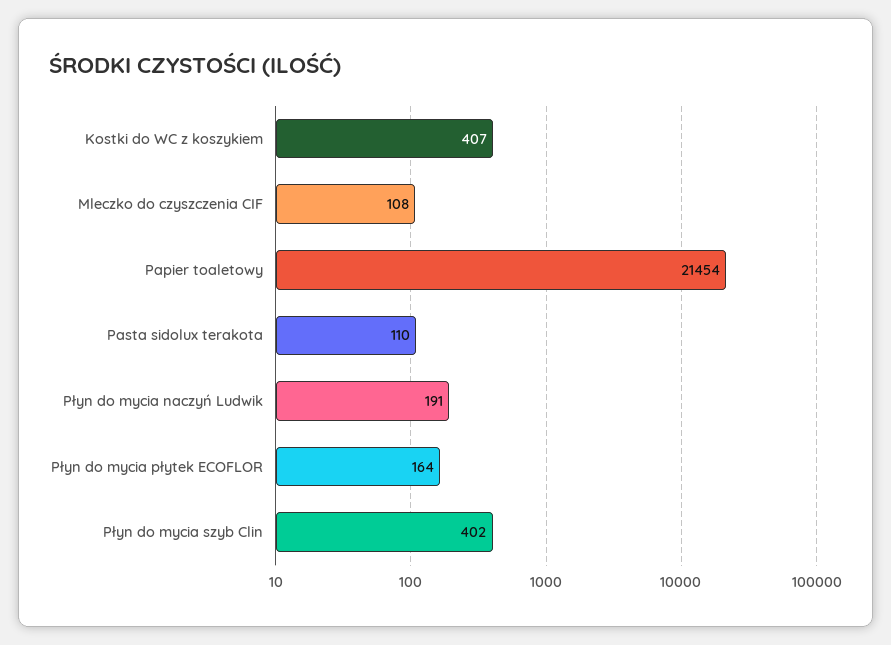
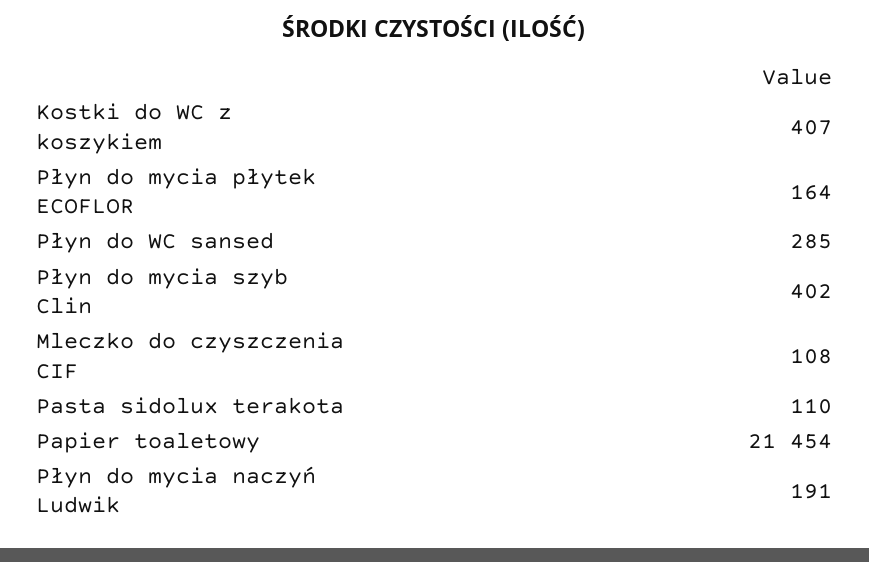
Płyn do WC sansed: none -> 285

